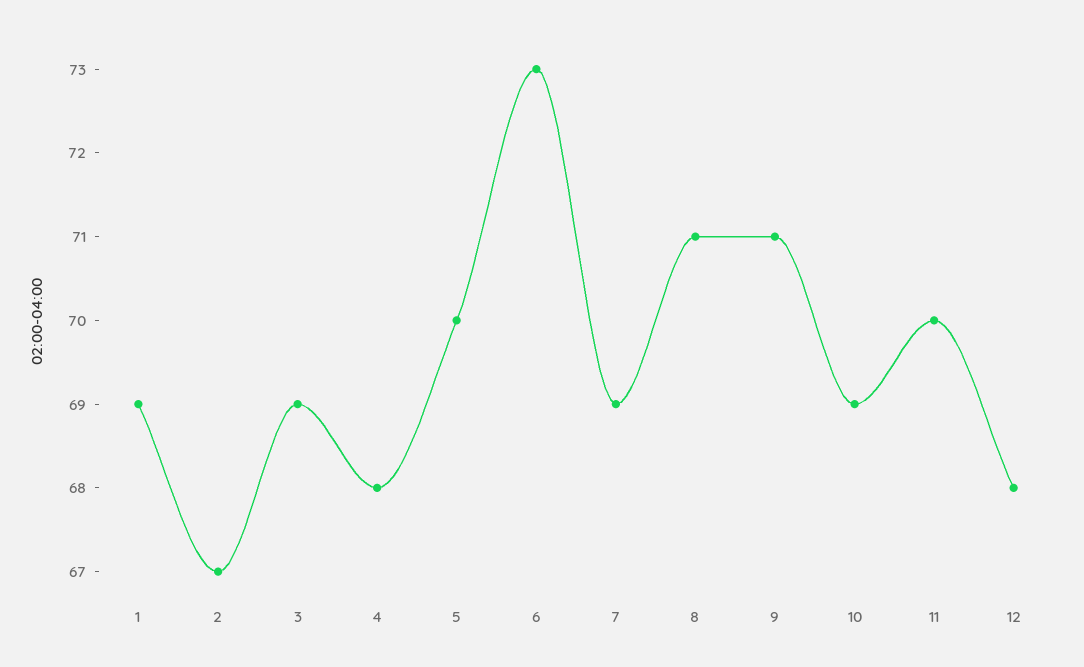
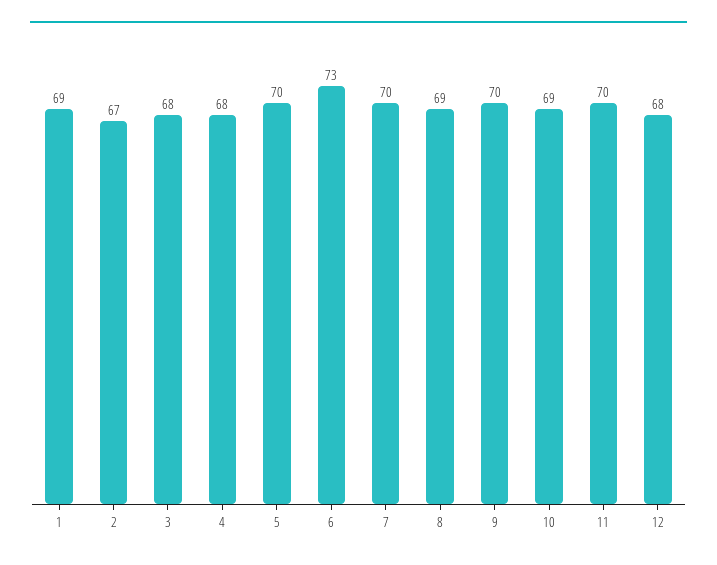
3: 69 -> 68
7: 69 -> 70
8: 71 -> 69
9: 71 -> 70

